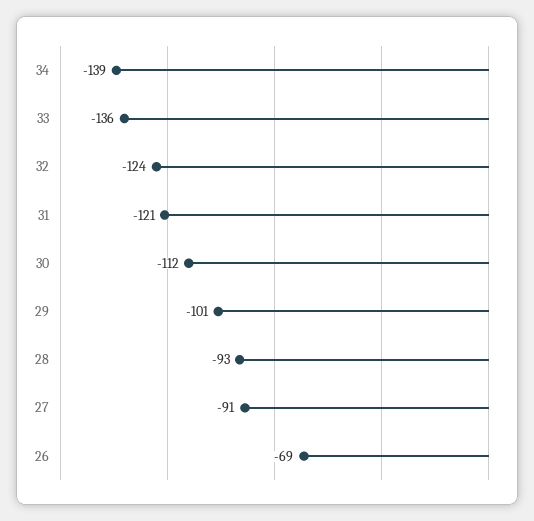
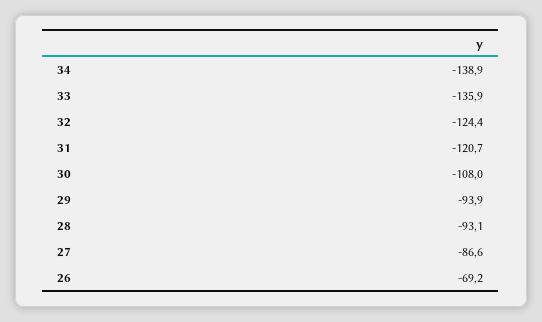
30: -112 -> -108
29: -101 -> -93.9
27: -91 -> -86.6

